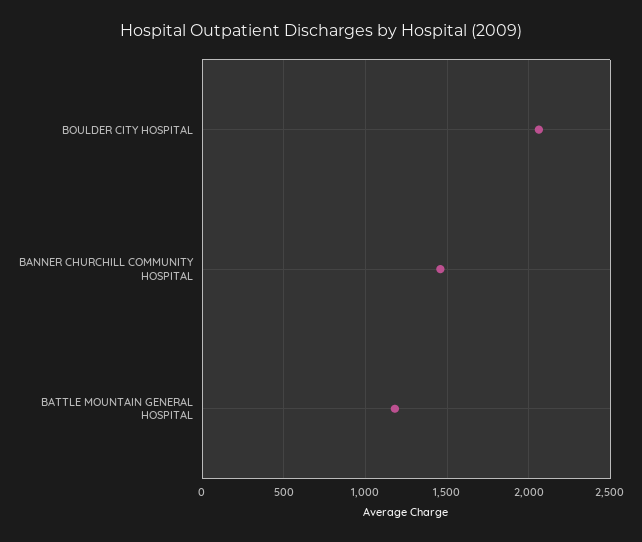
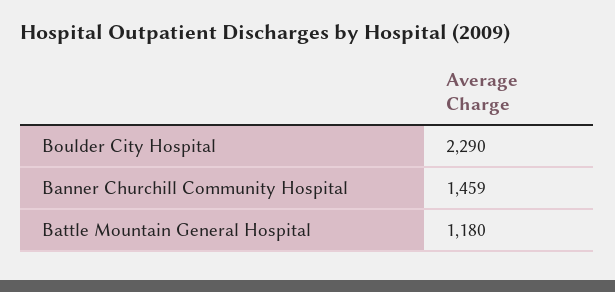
BOULDER CITY HOSPITAL: 2050 -> 2290

